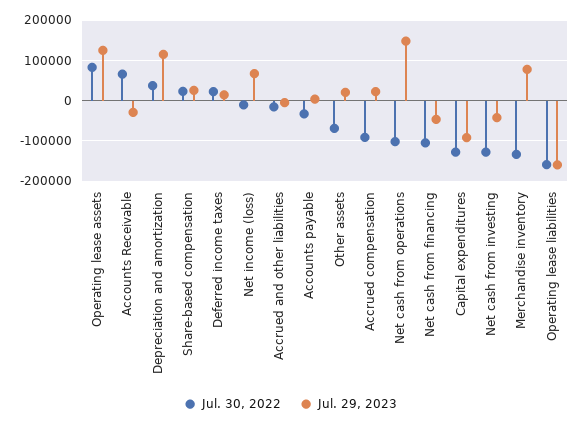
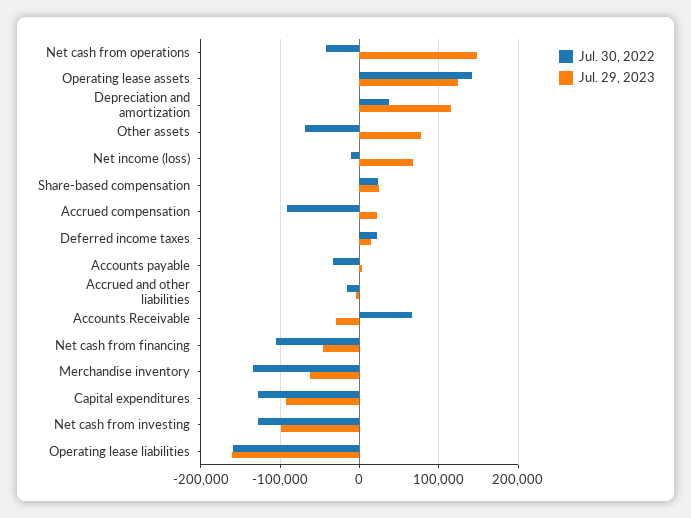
Jul. 30, 2022, Operating lease assets: 80000 -> 140000
Jul. 29, 2023, Other assets: 20000 -> 80000
Jul. 30, 2022, Net cash from operations: -100000 -> -40000
Jul. 29, 2023, Net cash from investing: -40000 -> -100000
Jul. 29, 2023, Merchandise inventory: 80000 -> -60000

